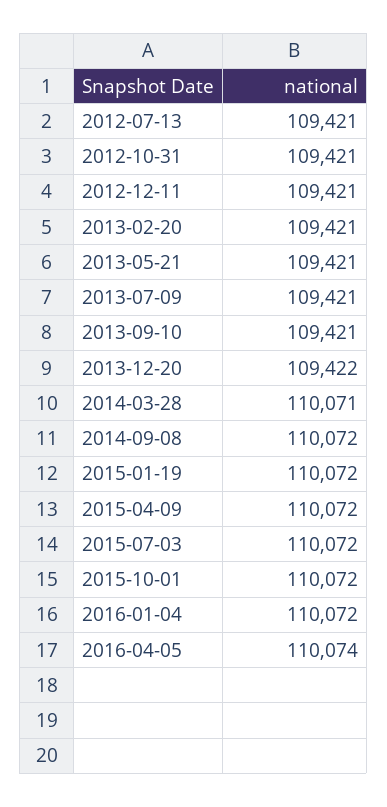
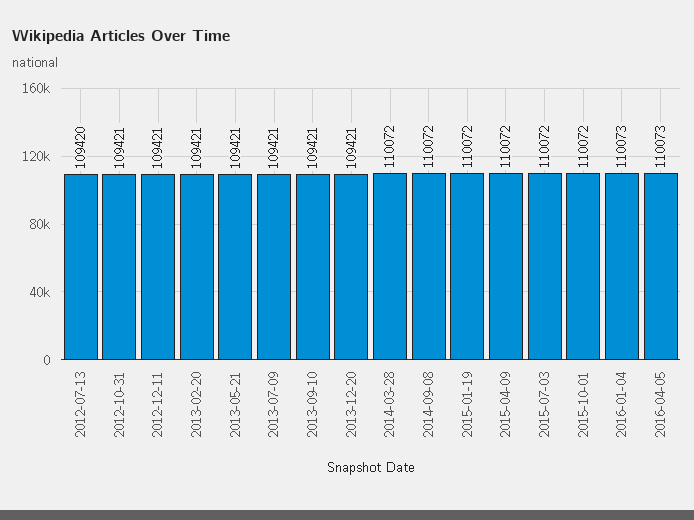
2012-07-13: 109421 -> 109420
2013-12-20: 109422 -> 109421
2014-03-28: 110071 -> 110072
2016-01-04: 110072 -> 110073
2016-04-05: 110074 -> 110073

